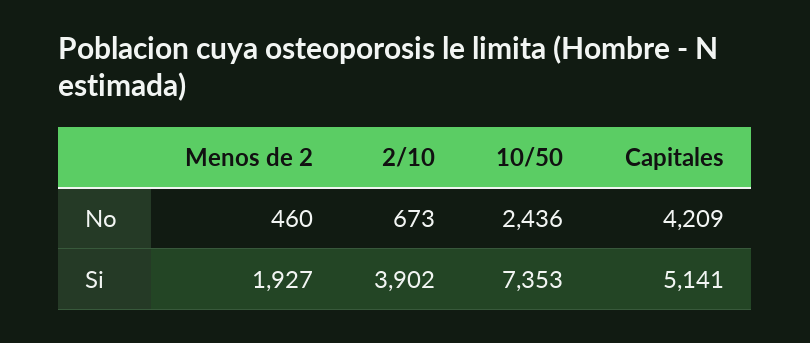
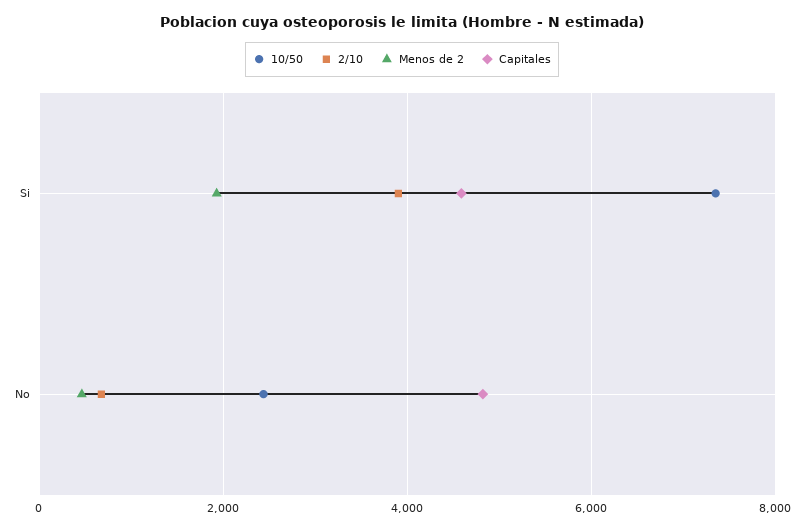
Capitales, No: 4209 -> 4800
Capitales, Si: 5141 -> 4600

